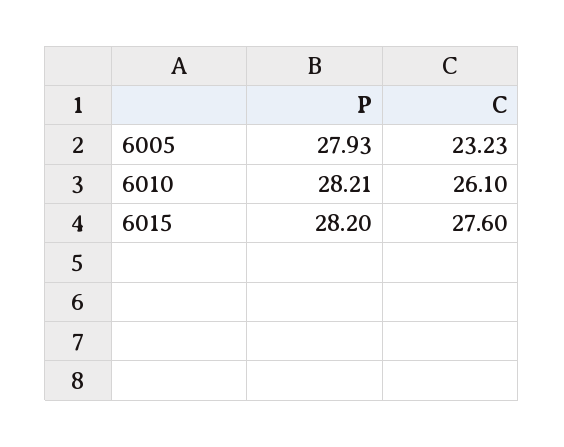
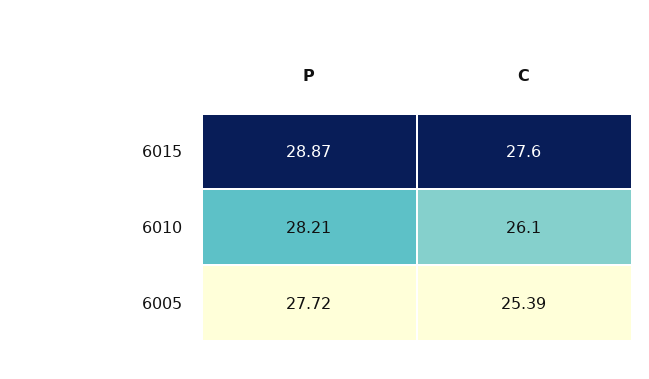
P, 6005: 27.93 -> 27.72
C, 6005: 23.23 -> 25.39
P, 6015: 28.2 -> 28.87

